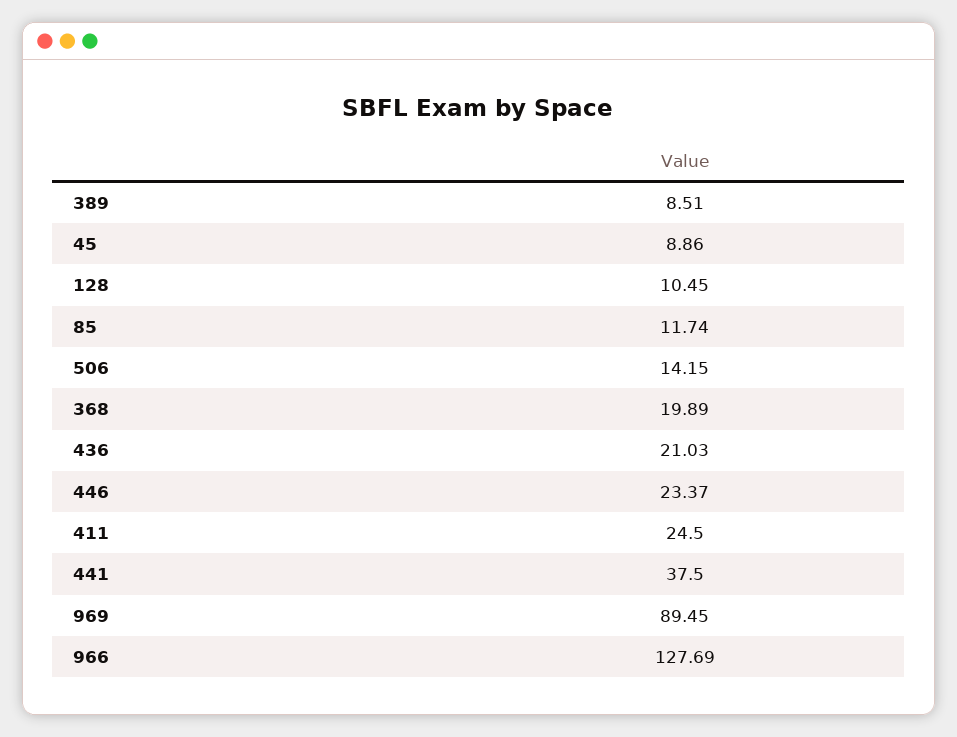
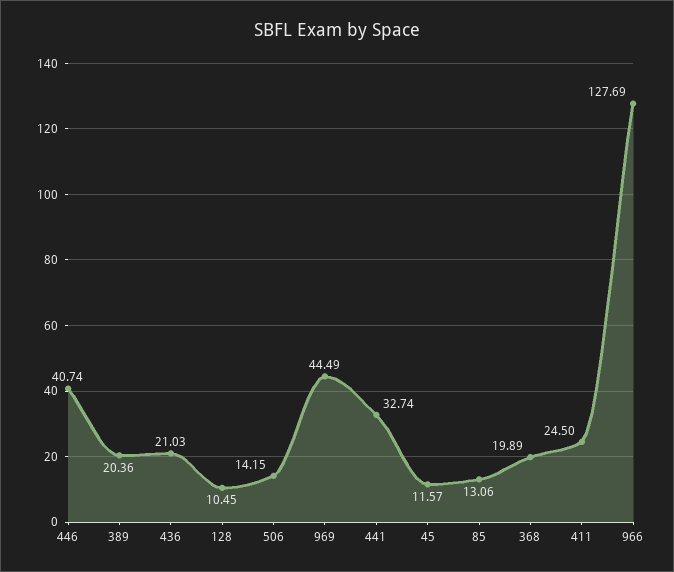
389: 8.51 -> 20.36
45: 8.86 -> 11.57
85: 11.74 -> 13.06
446: 23.37 -> 40.74
441: 37.5 -> 32.74
969: 89.45 -> 44.49

